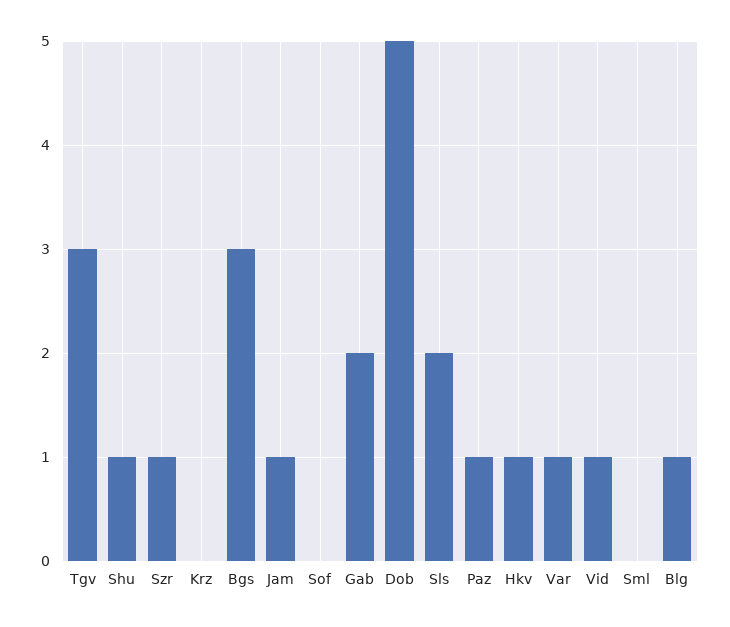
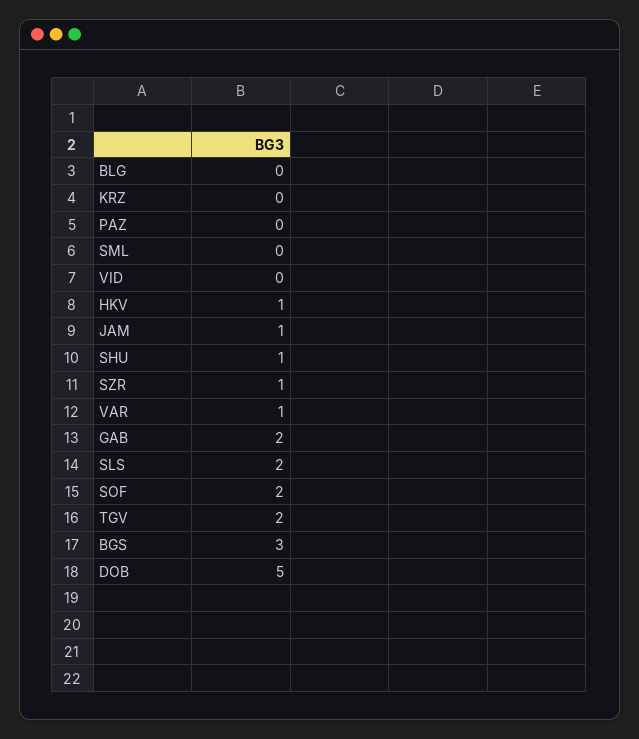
Tgv: 3 -> 2
Sof: 0 -> 2
Paz: 1 -> 0
Vid: 1 -> 0
Blg: 1 -> 0

